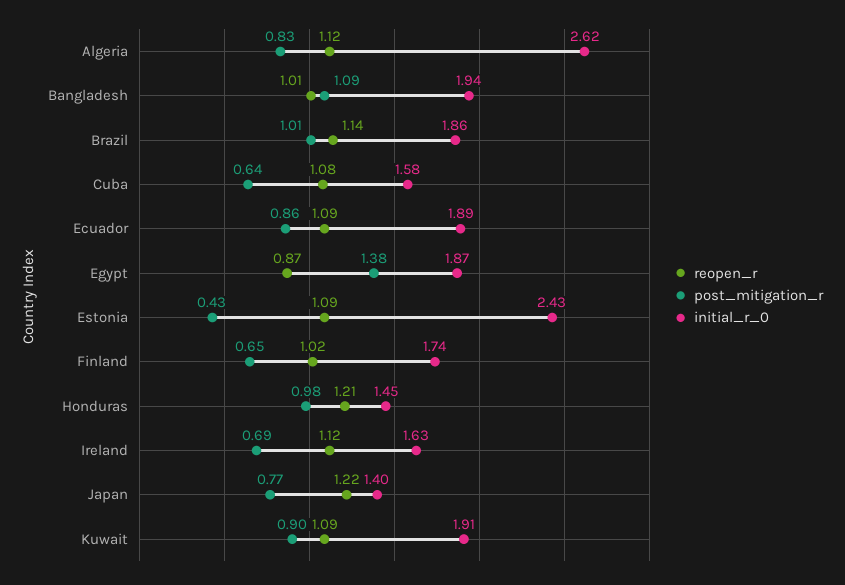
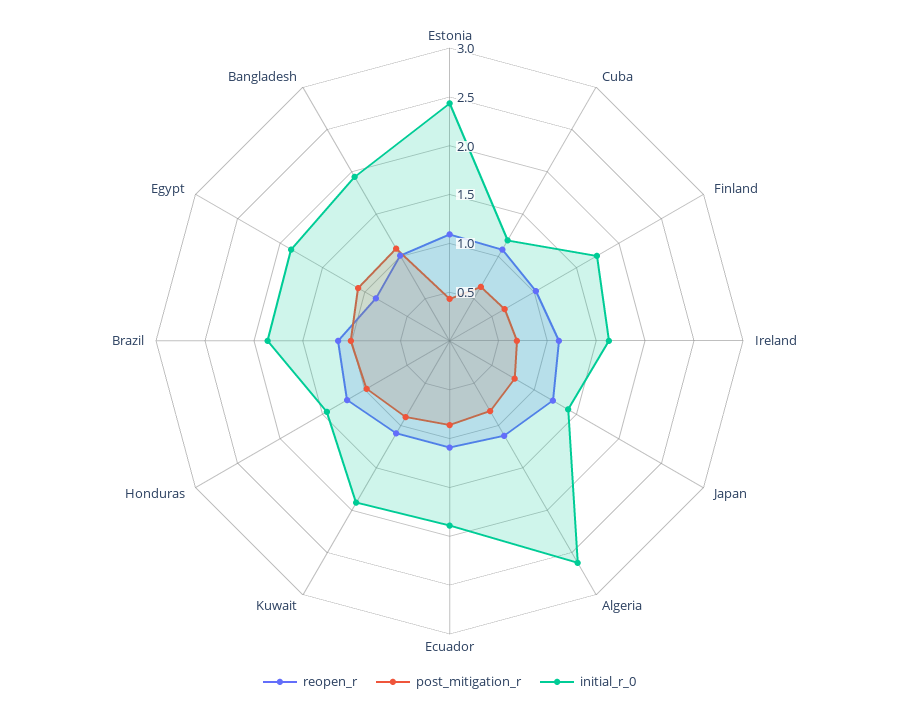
initial_r_0, Cuba: 1.58 -> 1.2
post_mitigation_r, Egypt: 1.38 -> 1.1

